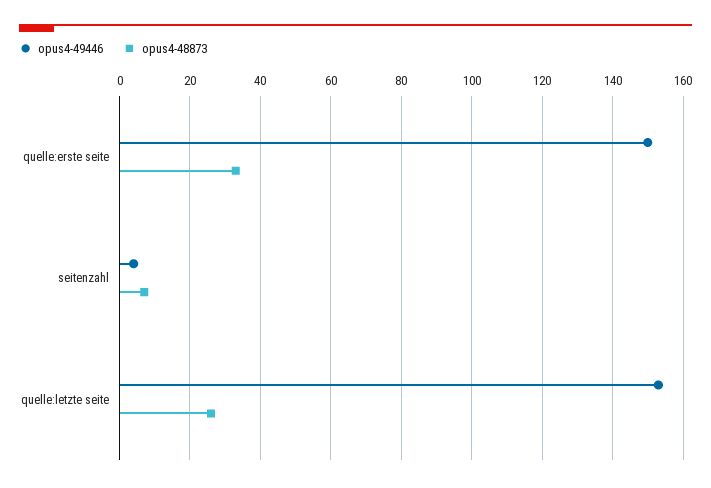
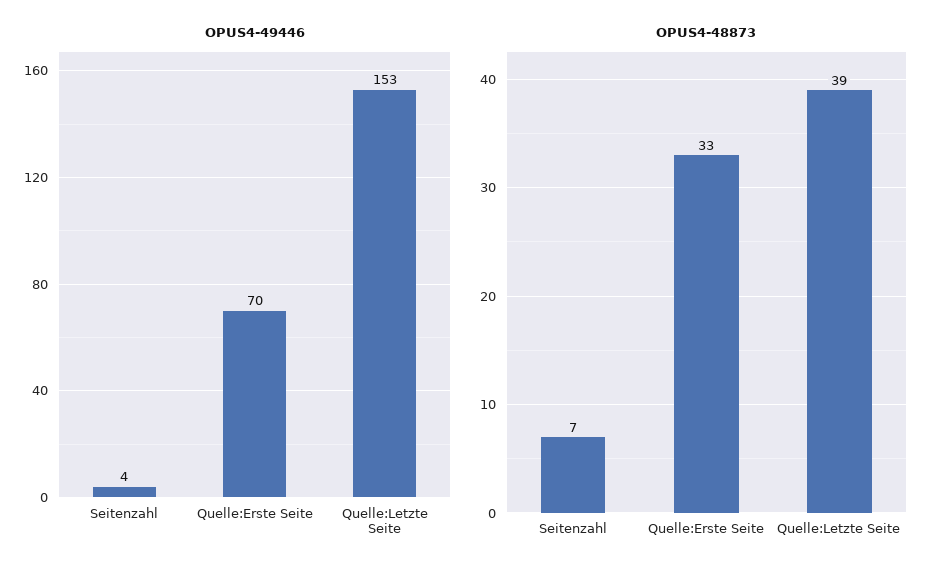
opus4-49446, quelle:erste seite: 150 -> 70
opus4-48873, quelle:letzte seite: 25 -> 39

